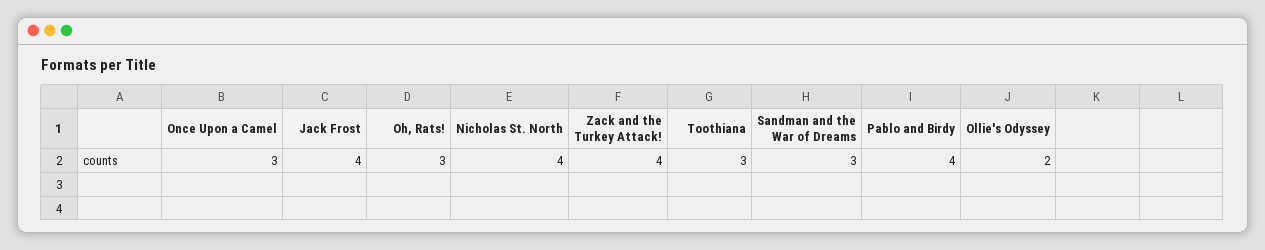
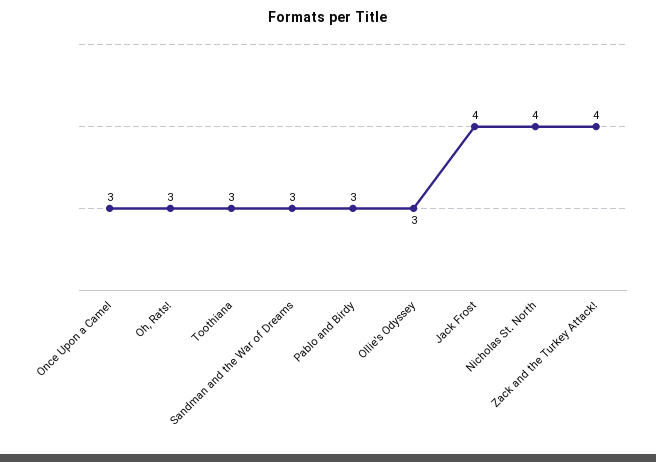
Pablo and Birdy: 4 -> 3
Ollie's Odyssey: 2 -> 3

